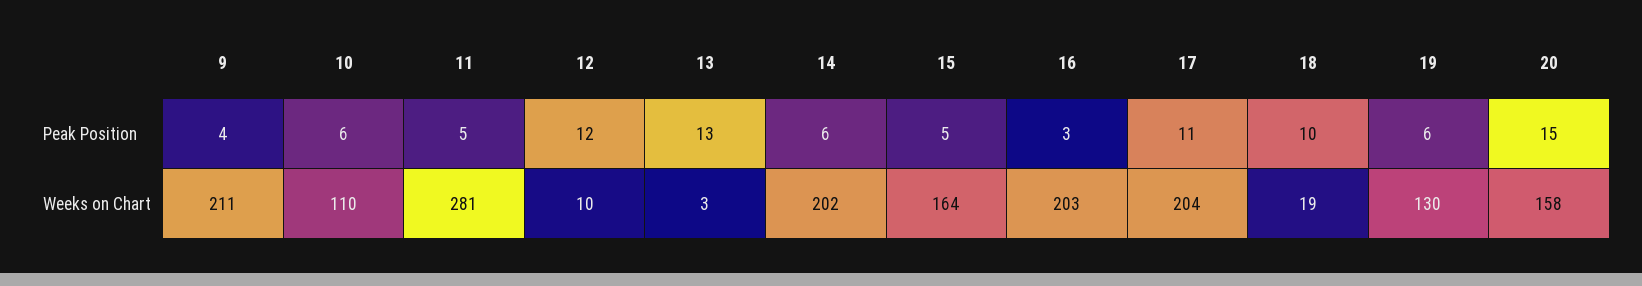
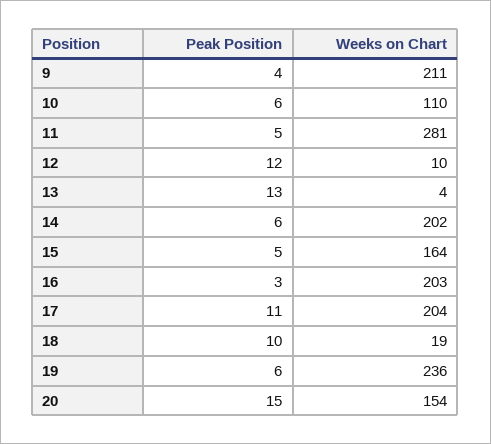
13, Weeks on Chart: 3 -> 4
19, Weeks on Chart: 130 -> 236
20, Weeks on Chart: 158 -> 154

